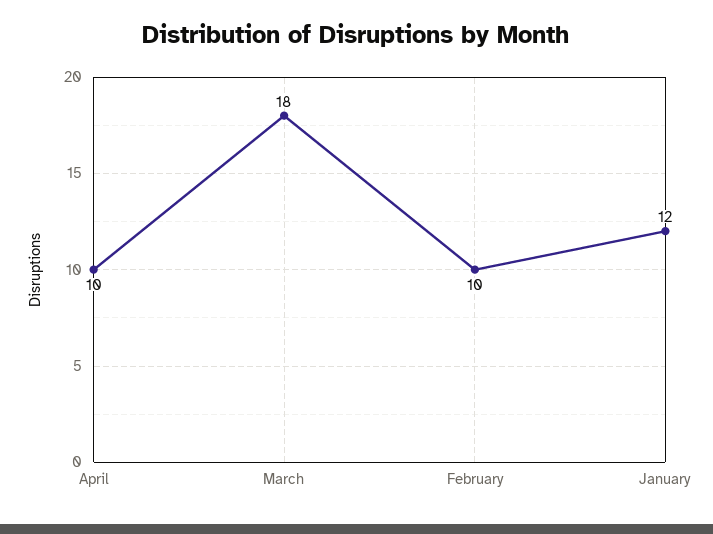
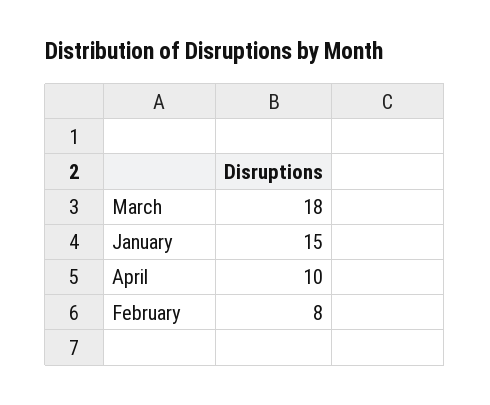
February: 10 -> 8
January: 12 -> 15

